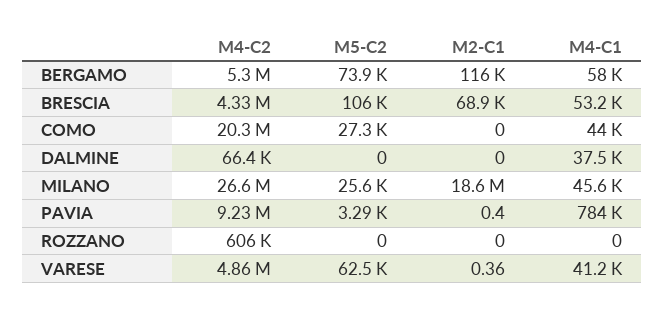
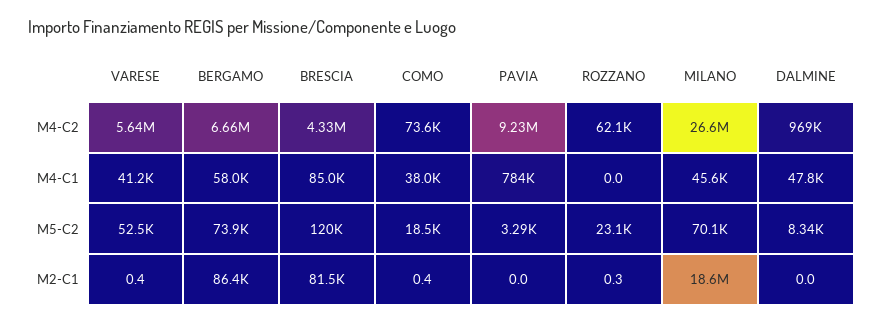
M4-C2, BERGAMO: 5300000 -> 6660000
M2-C1, BERGAMO: 116000 -> 86400
M5-C2, BRESCIA: 106000 -> 120000
M2-C1, BRESCIA: 68900 -> 81500
M4-C1, BRESCIA: 53200 -> 85000
M4-C2, COMO: 20300000 -> 73600
M5-C2, COMO: 27300 -> 18500
M2-C1, COMO: 0 -> 0.4
M4-C1, COMO: 44000 -> 38000
M4-C2, DALMINE: 66400 -> 969000
M5-C2, DALMINE: 0 -> 8340
M4-C1, DALMINE: 37500 -> 47800
M5-C2, MILANO: 25600 -> 70100
M2-C1, PAVIA: 0.4 -> 0
M4-C2, ROZZANO: 606000 -> 62100
M5-C2, ROZZANO: 0 -> 23100
M2-C1, ROZZANO: 0 -> 0.3
M4-C2, VARESE: 4860000 -> 5640000
M5-C2, VARESE: 62500 -> 52500

